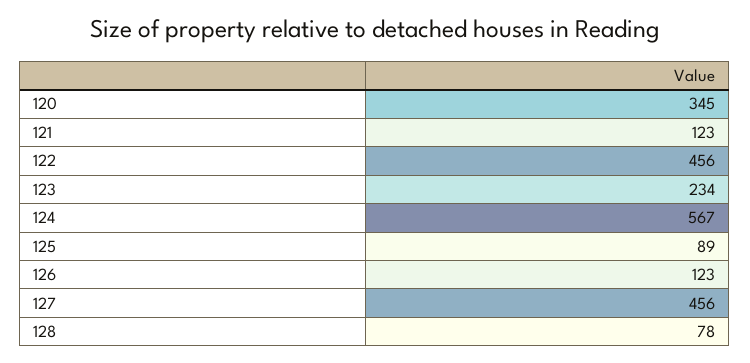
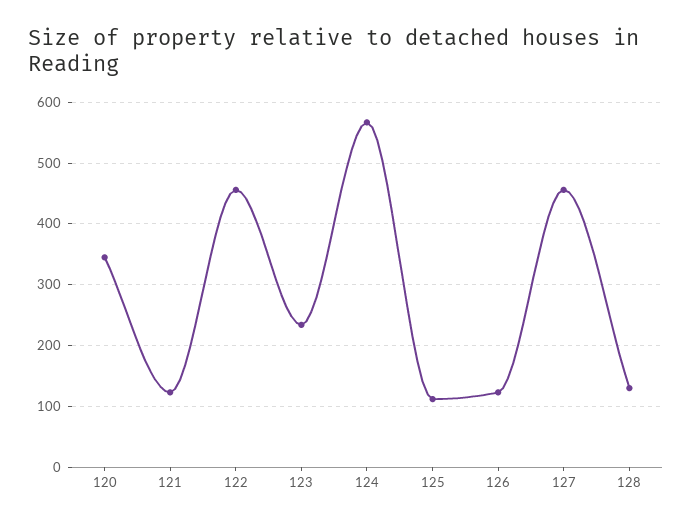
125: 89 -> 110
128: 78 -> 130

